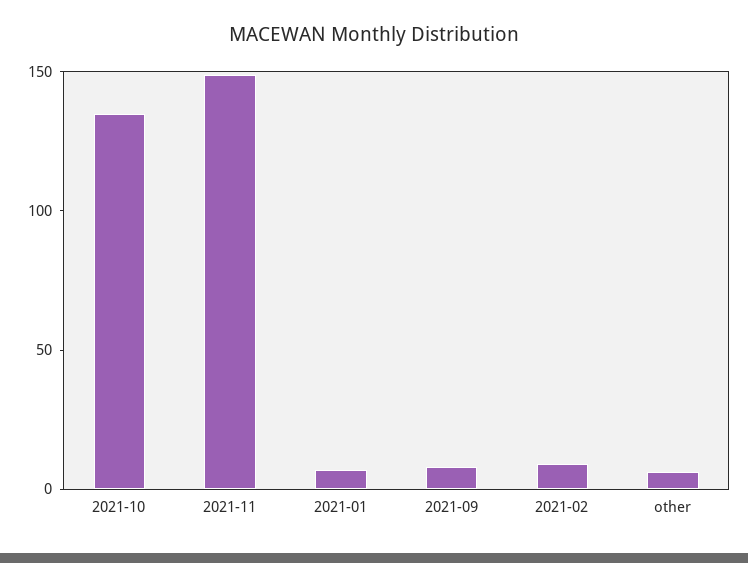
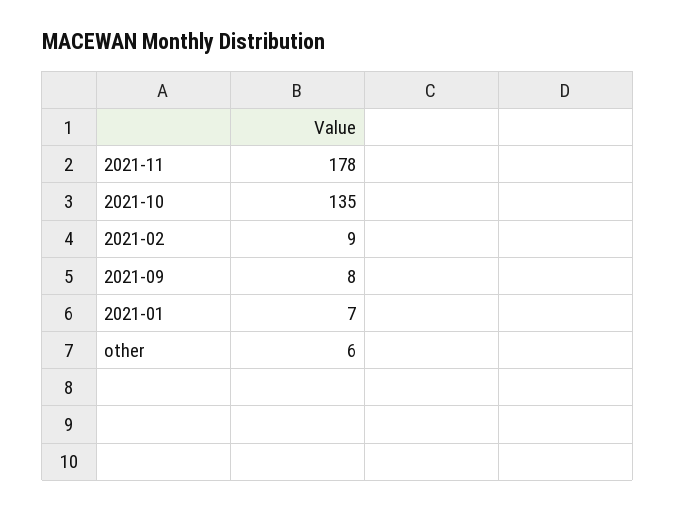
2021-11: 150 -> 178

